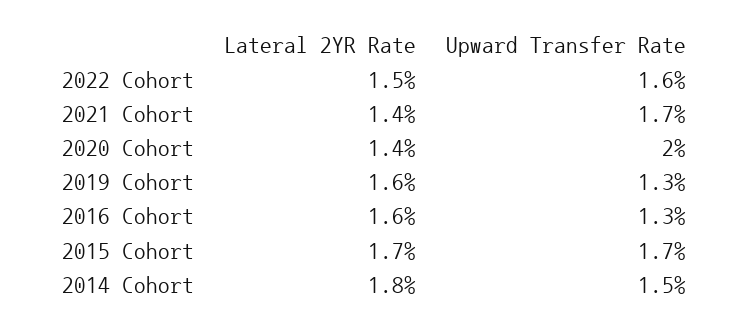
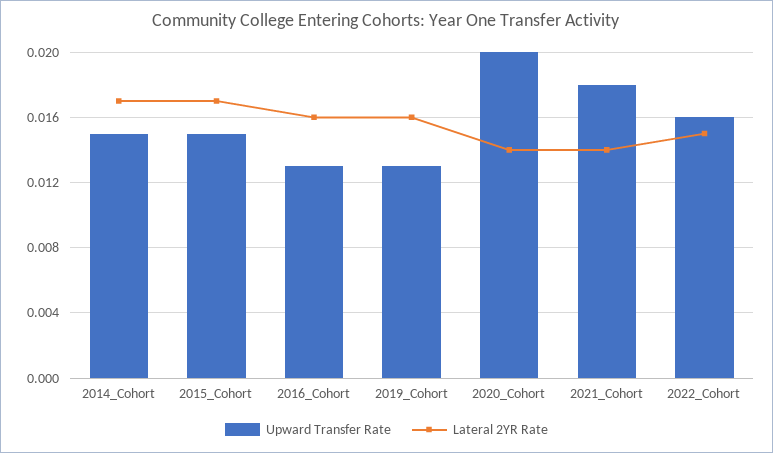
Upward Transfer Rate, 2021 Cohort: 0.017 -> 0.018
Upward Transfer Rate, 2015 Cohort: 0.017 -> 0.015
Lateral 2YR Rate, 2014 Cohort: 0.018 -> 0.017

